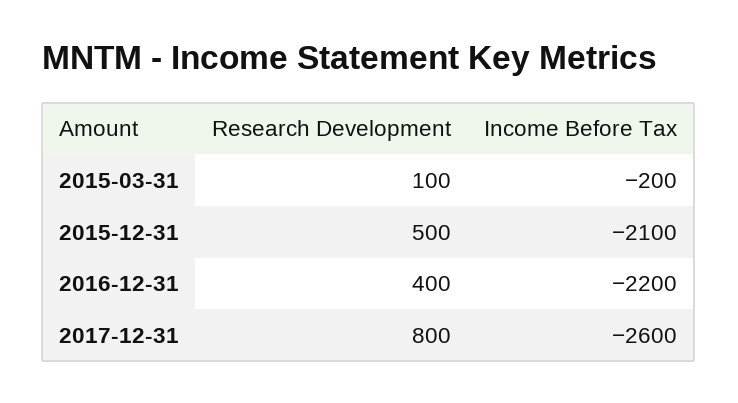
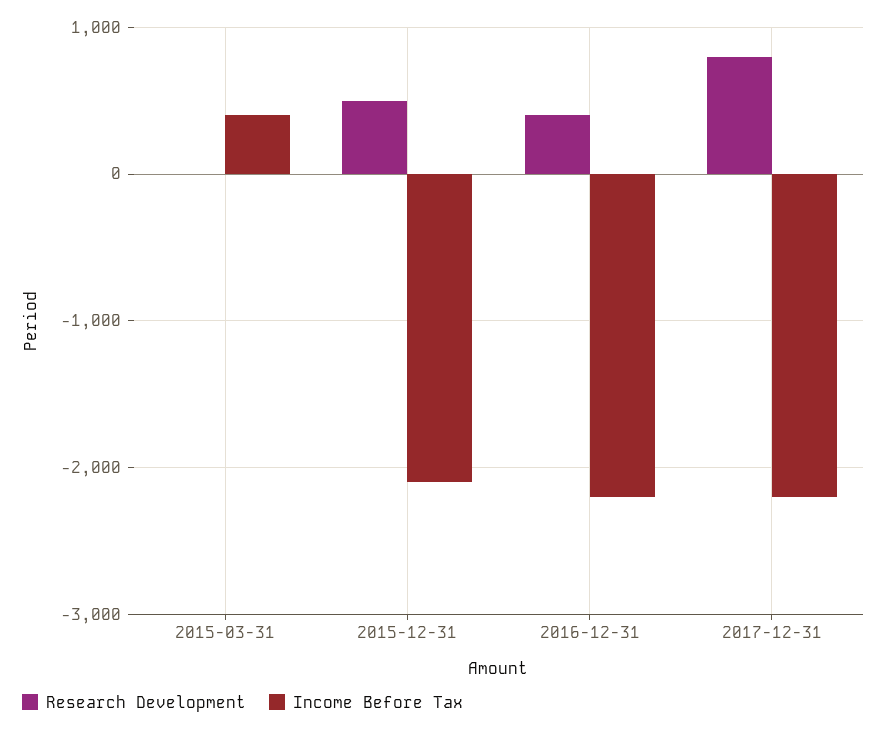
Research Development, 2015-03-31: 100 -> 0
Income Before Tax, 2015-03-31: -200 -> 400
Income Before Tax, 2017-12-31: -2600 -> -2200

